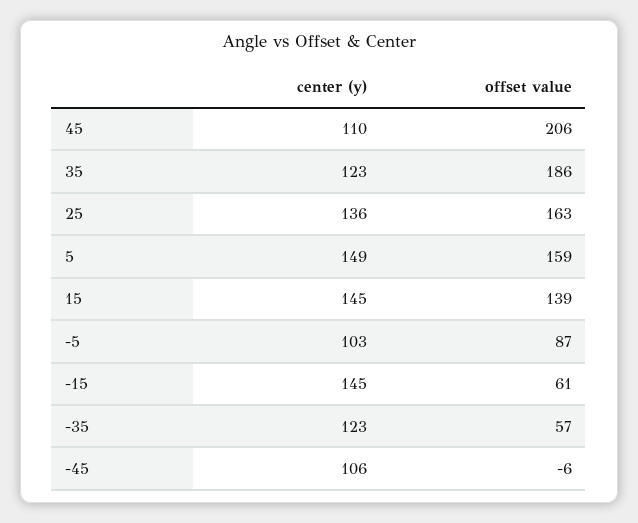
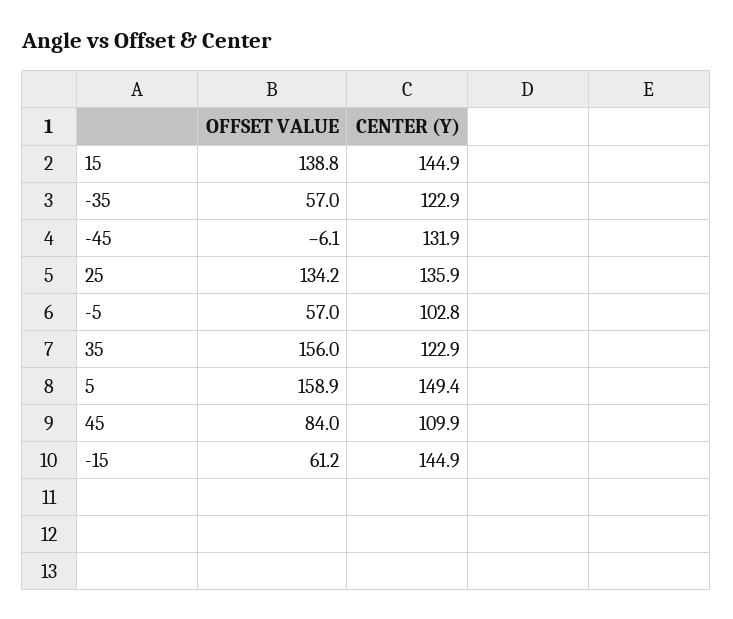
offset value, 45: 206 -> 84
offset value, 35: 186 -> 156
offset value, 25: 163 -> 134.2
offset value, -5: 87 -> 57
center (y), -45: 106 -> 131.9

